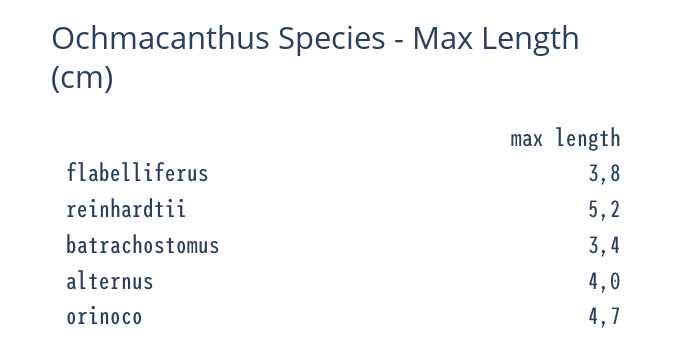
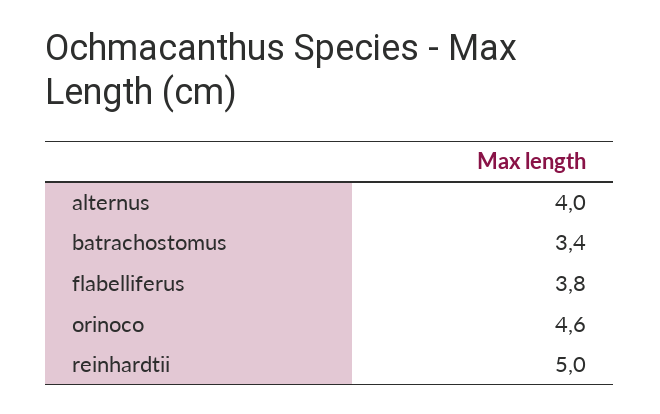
reinhardtii: 5.2 -> 5
orinoco: 4.7 -> 4.6

